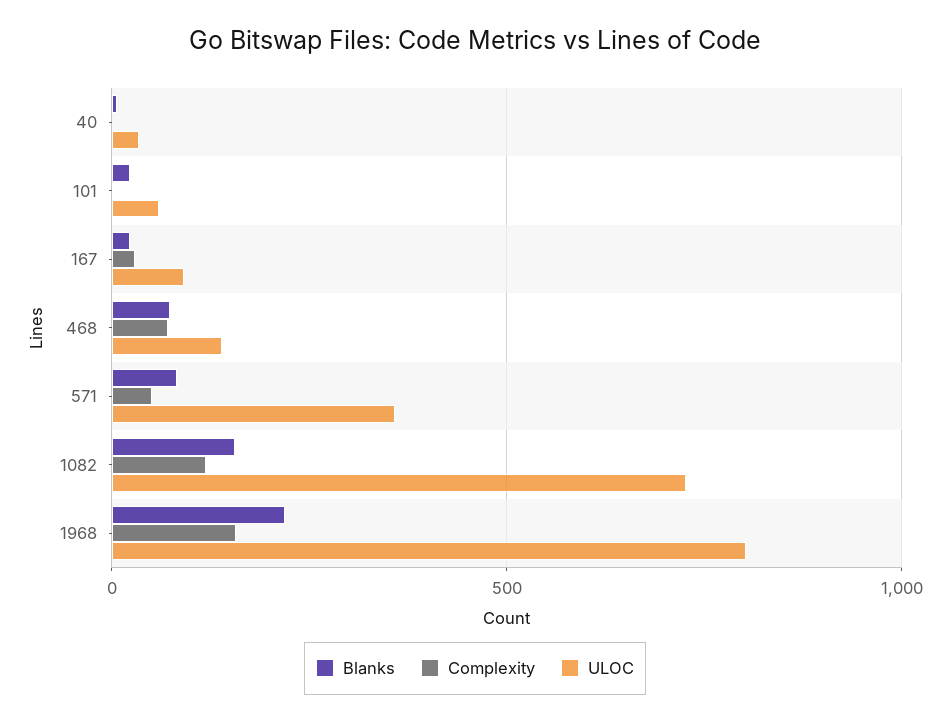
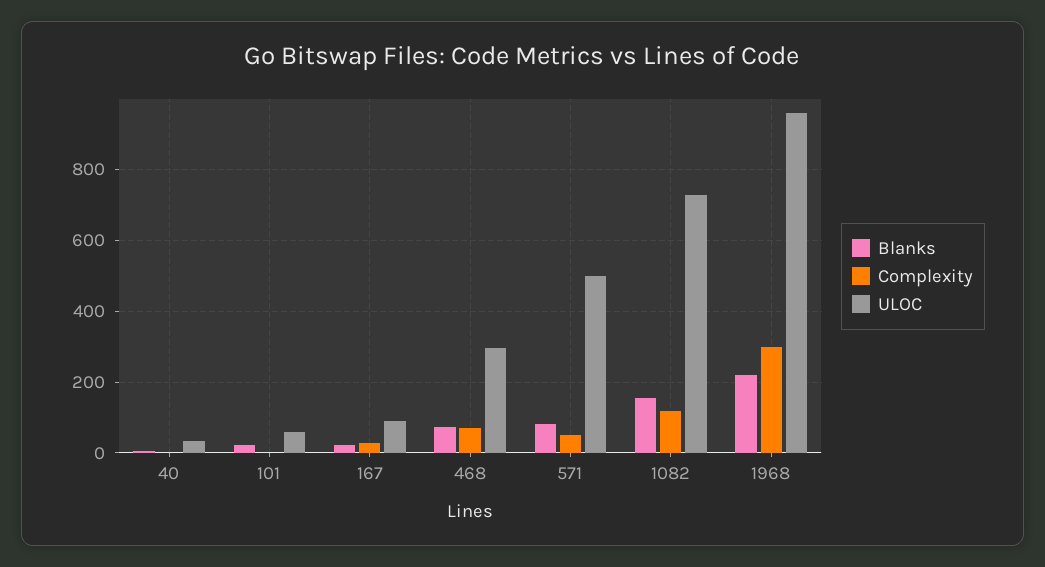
ULOC, 468: 150 -> 300
ULOC, 571: 350 -> 500
Complexity, 1968: 150 -> 300
ULOC, 1968: 800 -> 960

